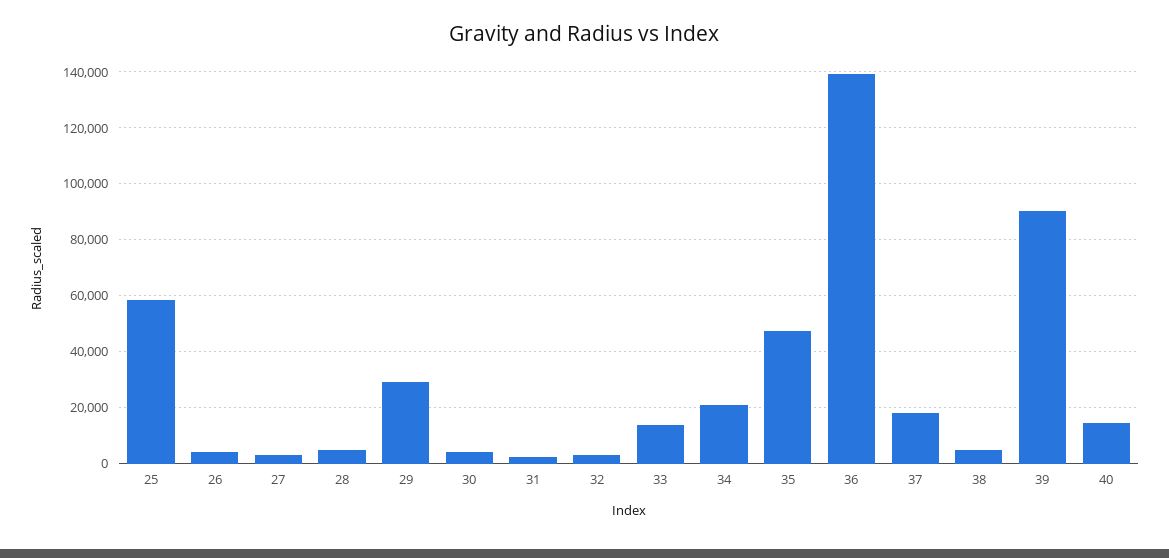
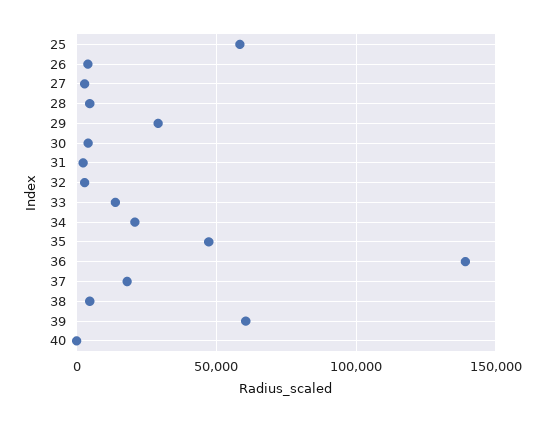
39: 90000 -> 60000
40: 15000 -> 0

